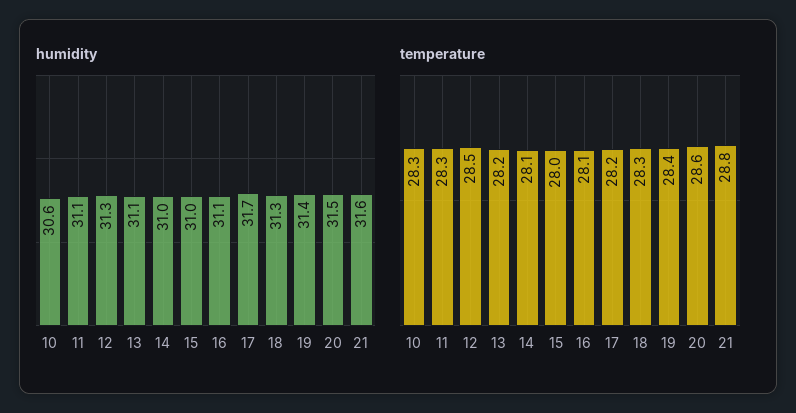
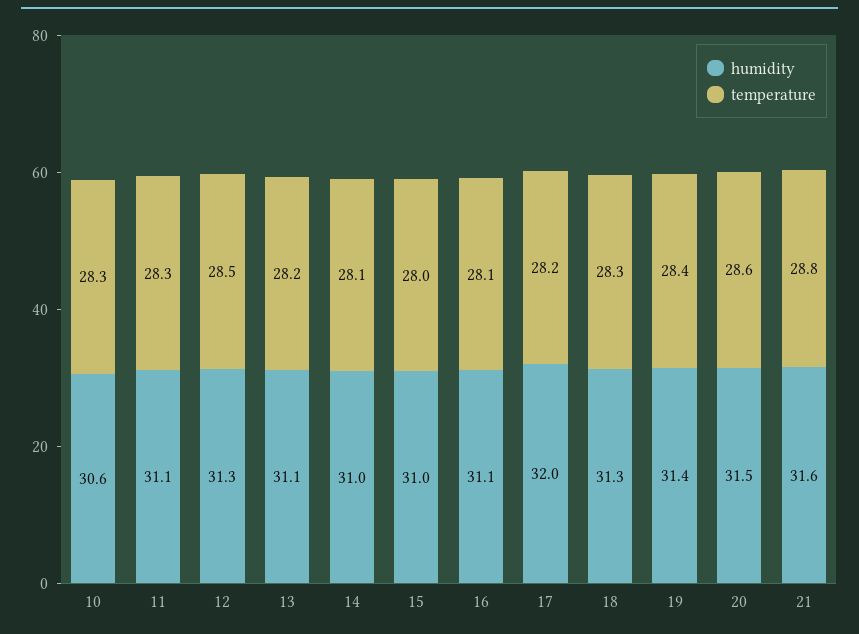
humidity, 17: 31.7 -> 32

